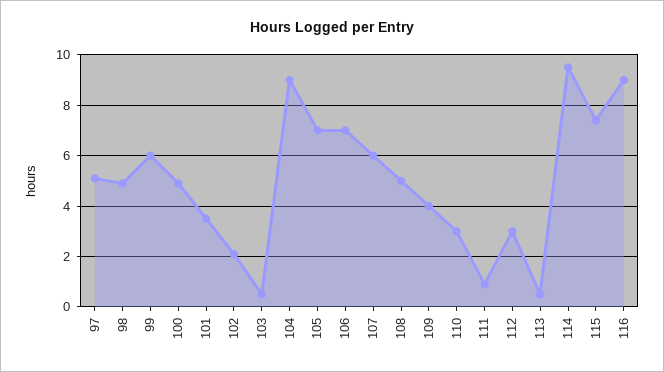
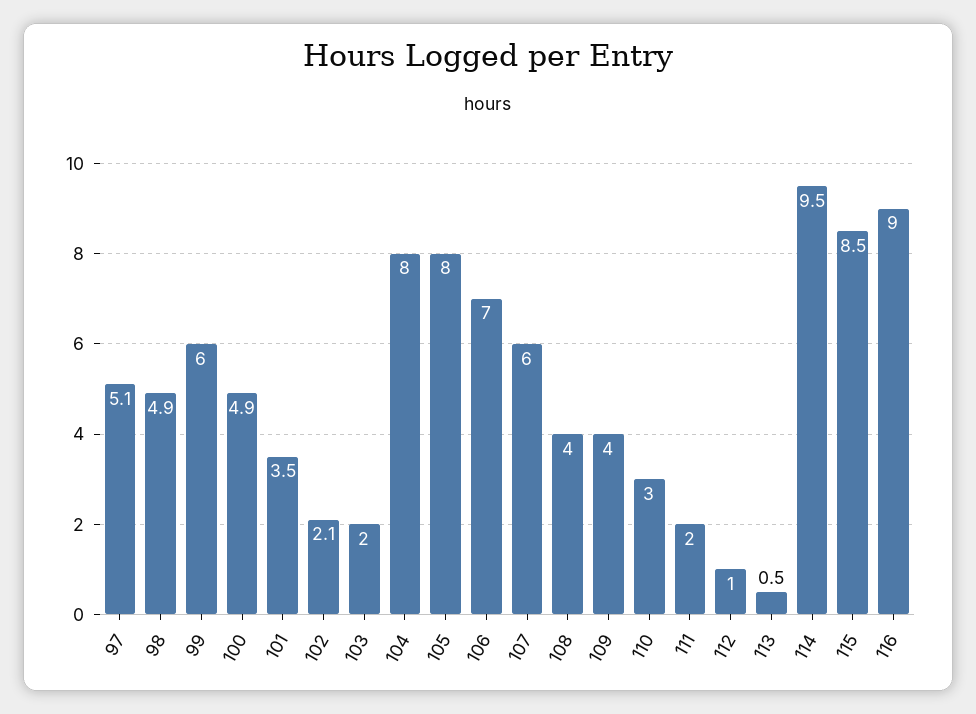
103: 0.5 -> 2
104: 9 -> 8
105: 7 -> 8
108: 5 -> 4
111: 1 -> 2
112: 3 -> 1
115: 7.5 -> 8.5

